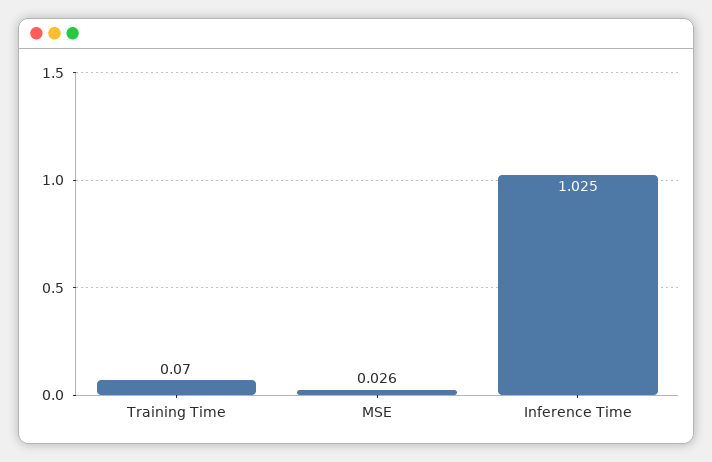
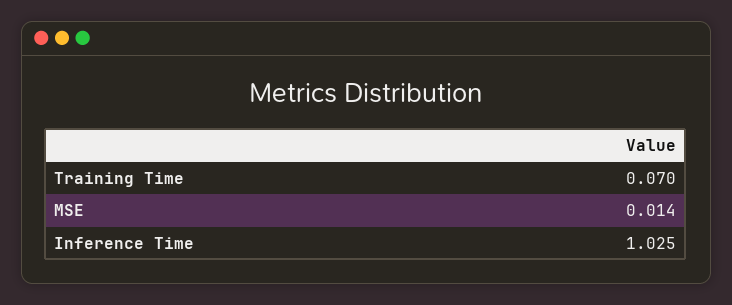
MSE: 0.026 -> 0.014

